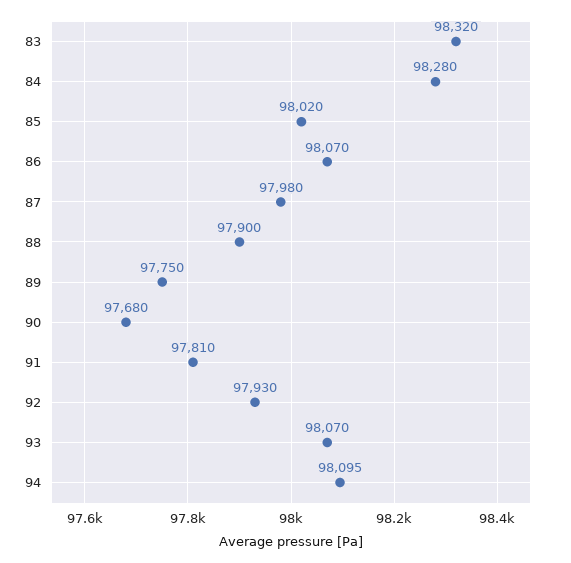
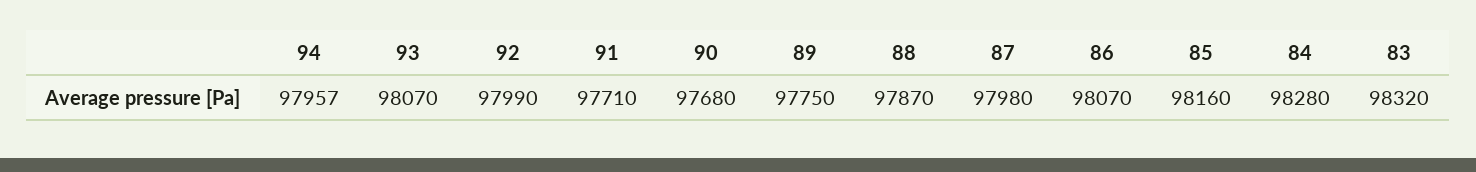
85: 98020 -> 98160
88: 97900 -> 97870
91: 97810 -> 97710
92: 97930 -> 97990
94: 98095 -> 97957

